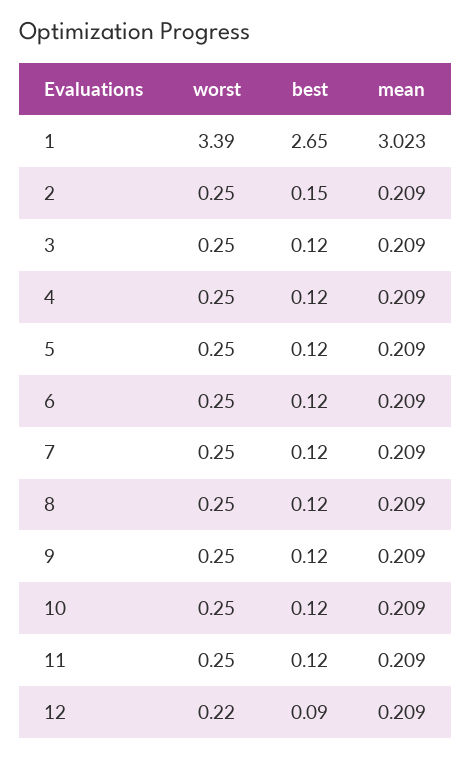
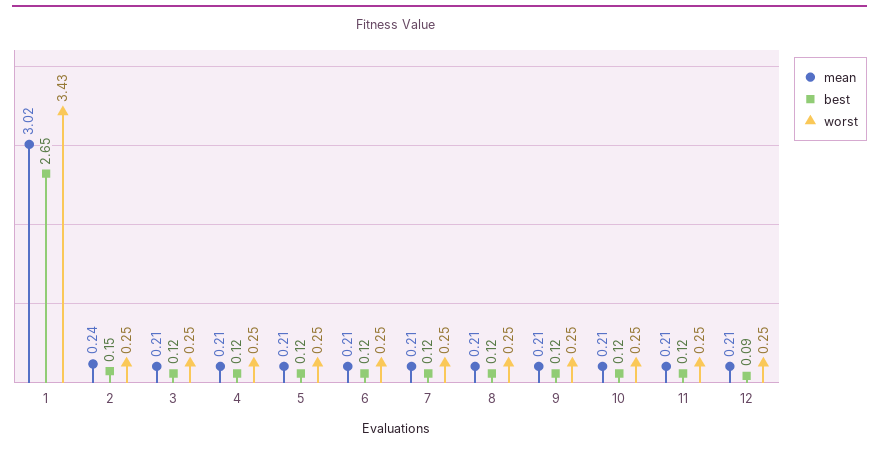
worst, 1: 3.39 -> 3.43
mean, 2: 0.209 -> 0.24
worst, 12: 0.22 -> 0.25

